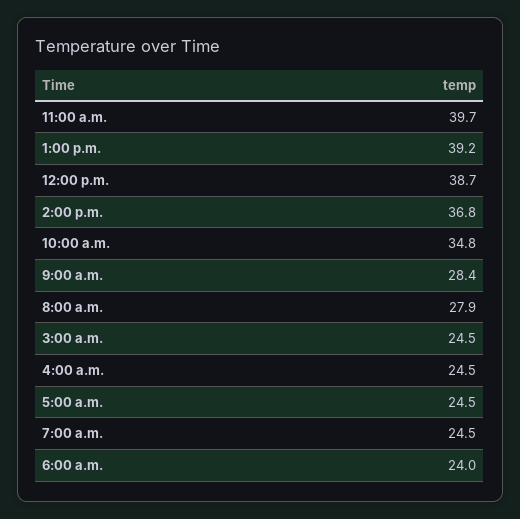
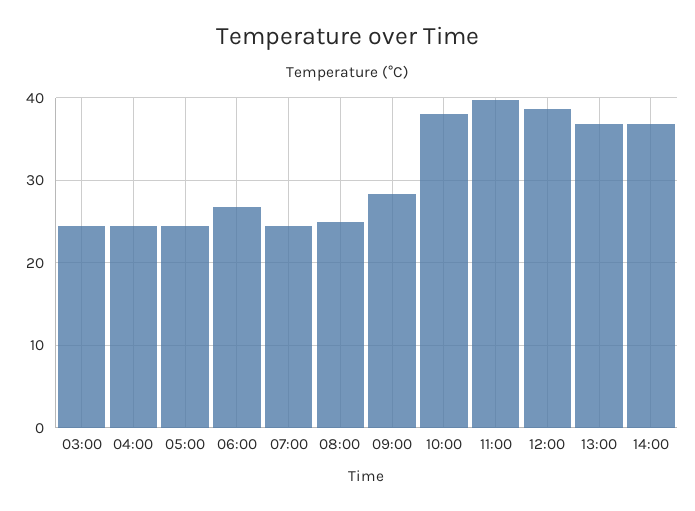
1:00 p.m.: 39.2 -> 37
10:00 a.m.: 34.8 -> 38
8:00 a.m.: 27.9 -> 25
6:00 a.m.: 24 -> 27

